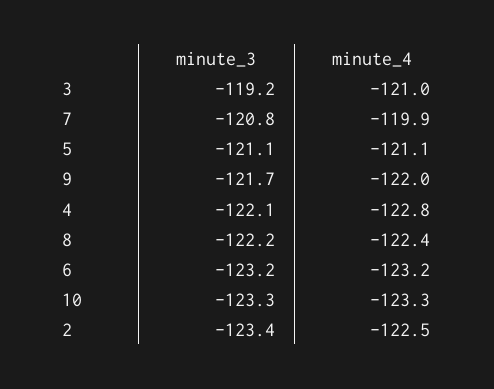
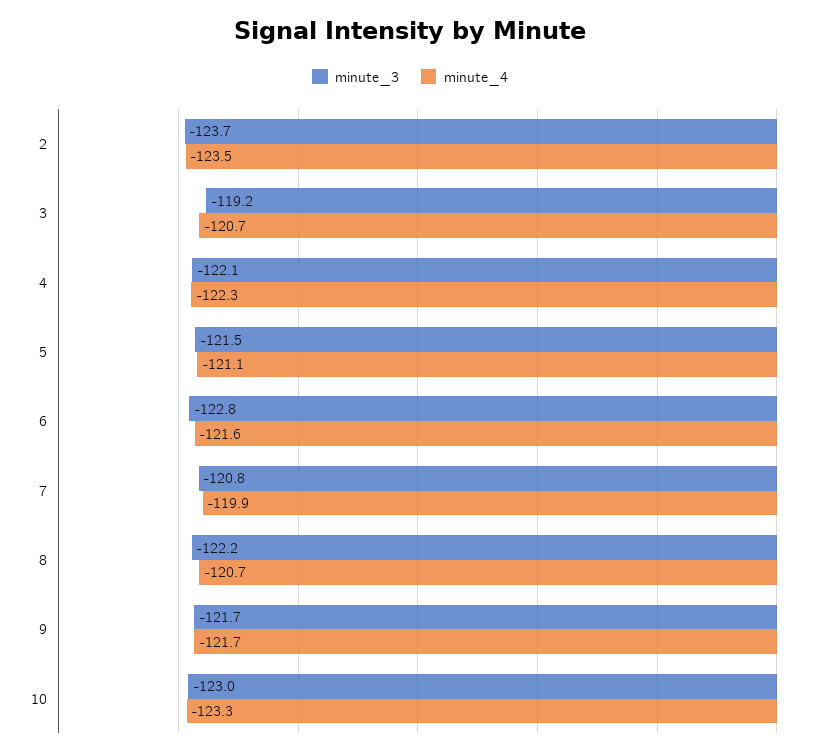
minute_4, 3: -121 -> -120.7
minute_3, 5: -121.1 -> -121.5
minute_4, 9: -122 -> -121.7
minute_4, 4: -122.8 -> -122.3
minute_4, 8: -122.4 -> -120.7
minute_3, 6: -123.2 -> -122.8
minute_4, 6: -123.2 -> -121.6
minute_3, 10: -123.3 -> -123
minute_3, 2: -123.4 -> -123.7
minute_4, 2: -122.5 -> -123.5

